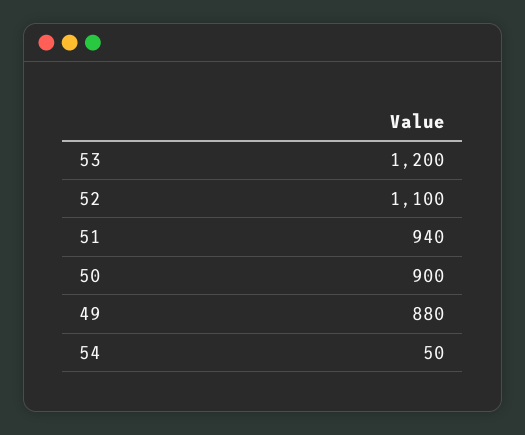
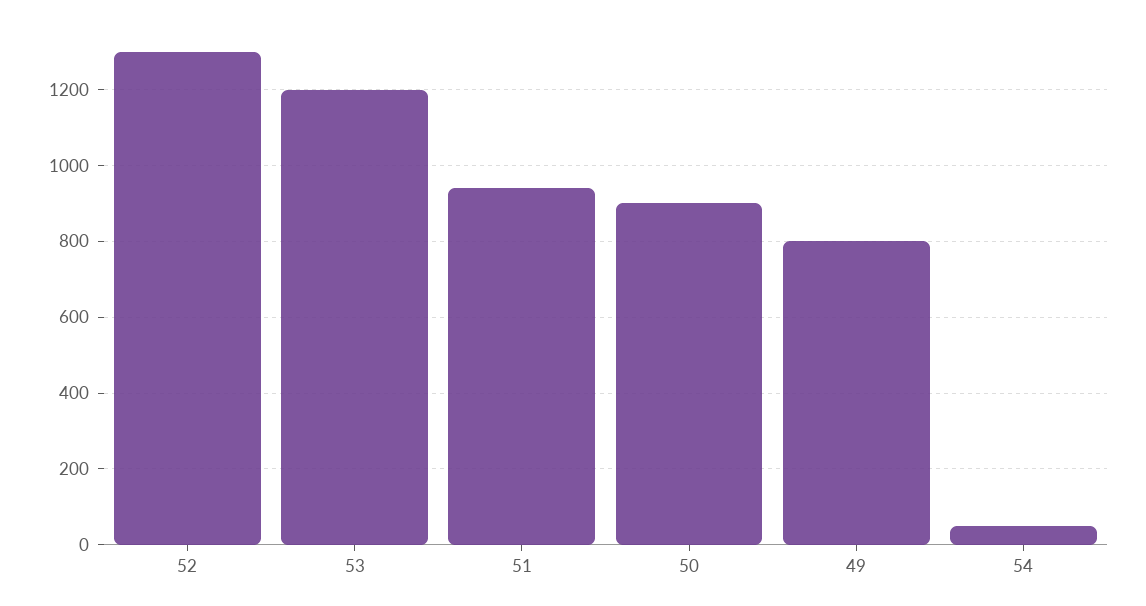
52: 1100 -> 1300
49: 880 -> 800

